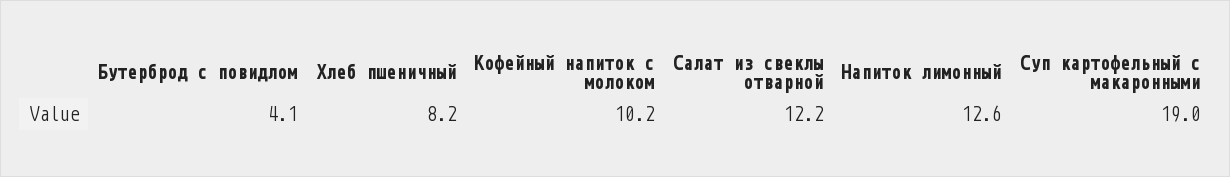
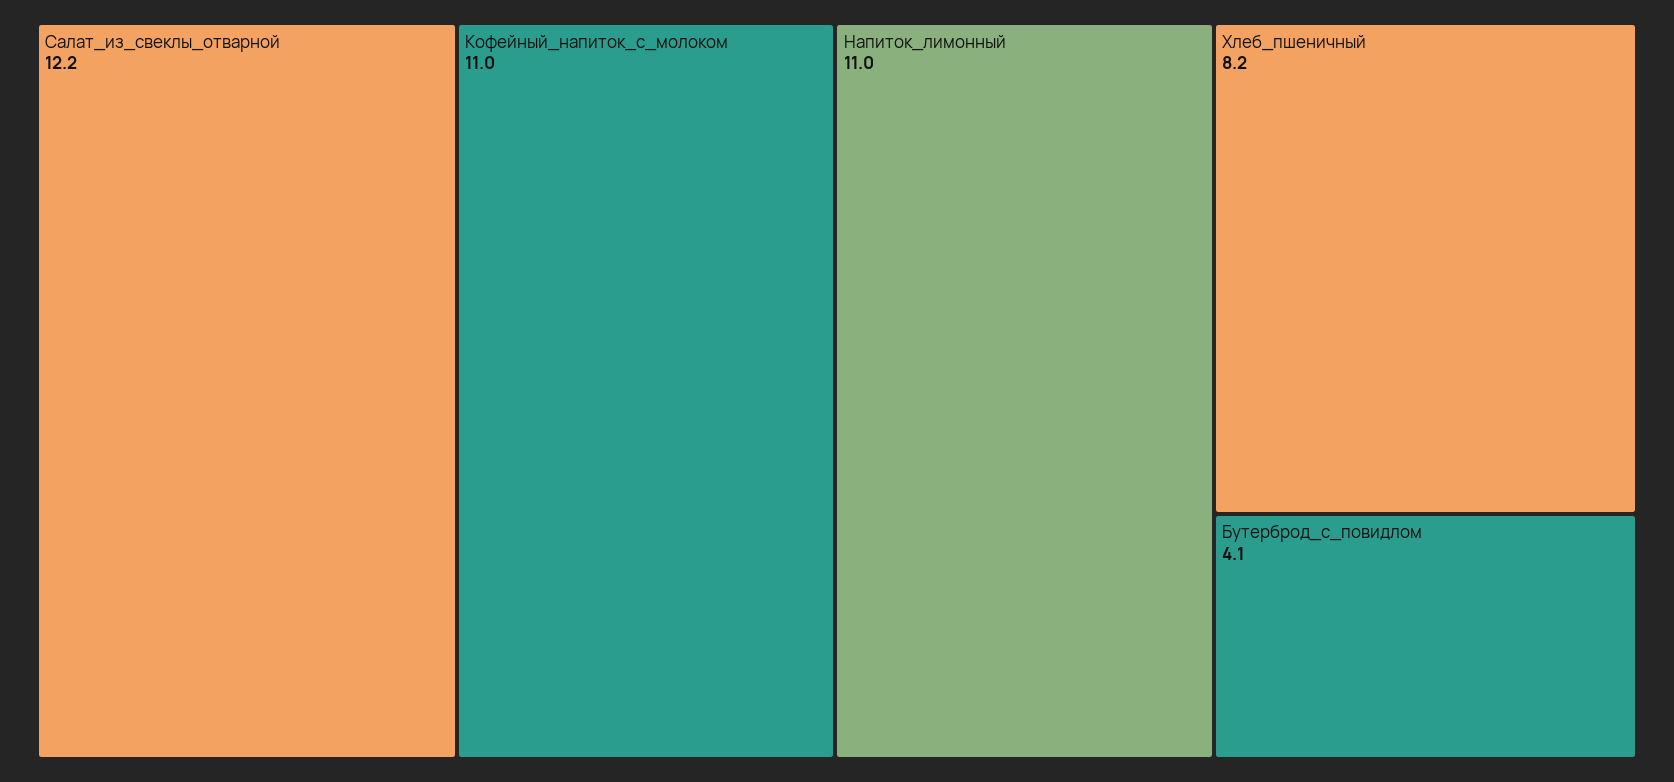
Кофейный напиток с молоком: 10.2 -> 11
Напиток лимонный: 12.6 -> 11
Суп картофельный с макаронными: 19 -> none

